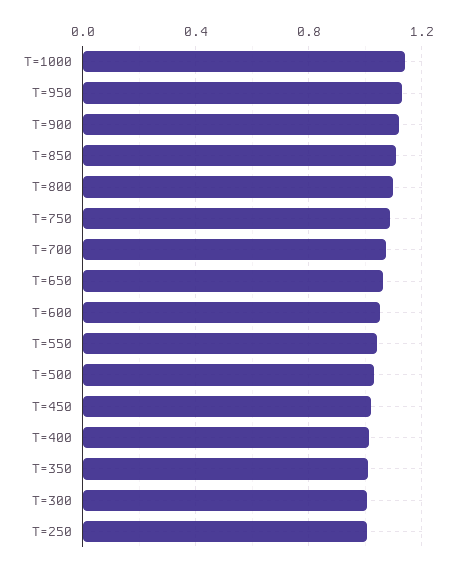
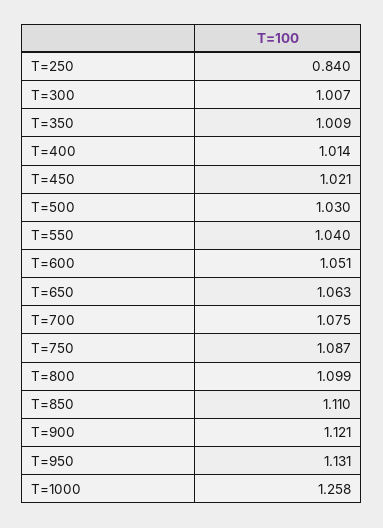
T=1000: 1.15 -> 1.258
T=250: 1 -> 0.84

